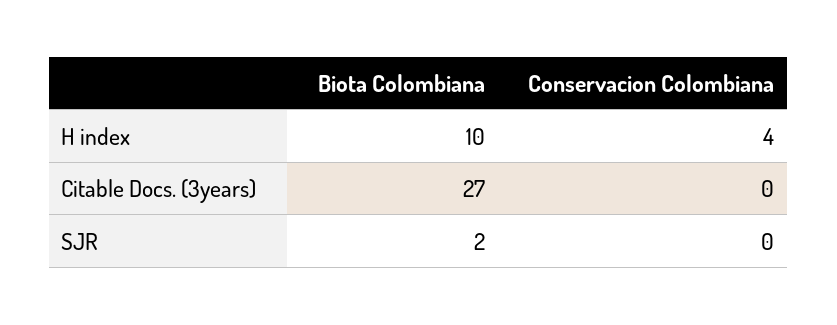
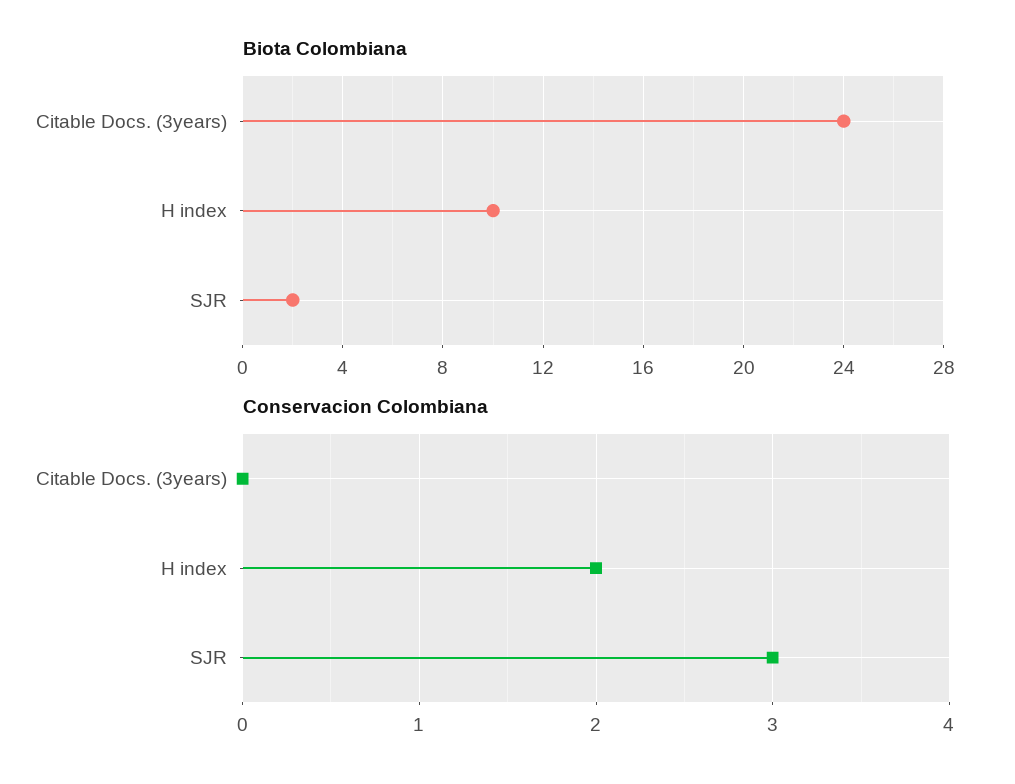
Conservacion Colombiana, H index: 4 -> 2
Biota Colombiana, Citable Docs. (3years): 27 -> 24
Conservacion Colombiana, SJR: 0 -> 3

